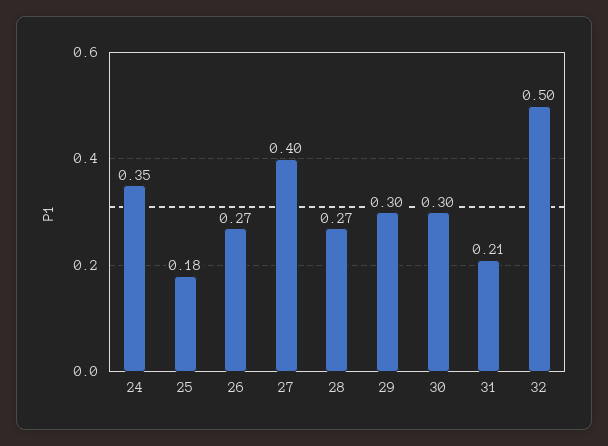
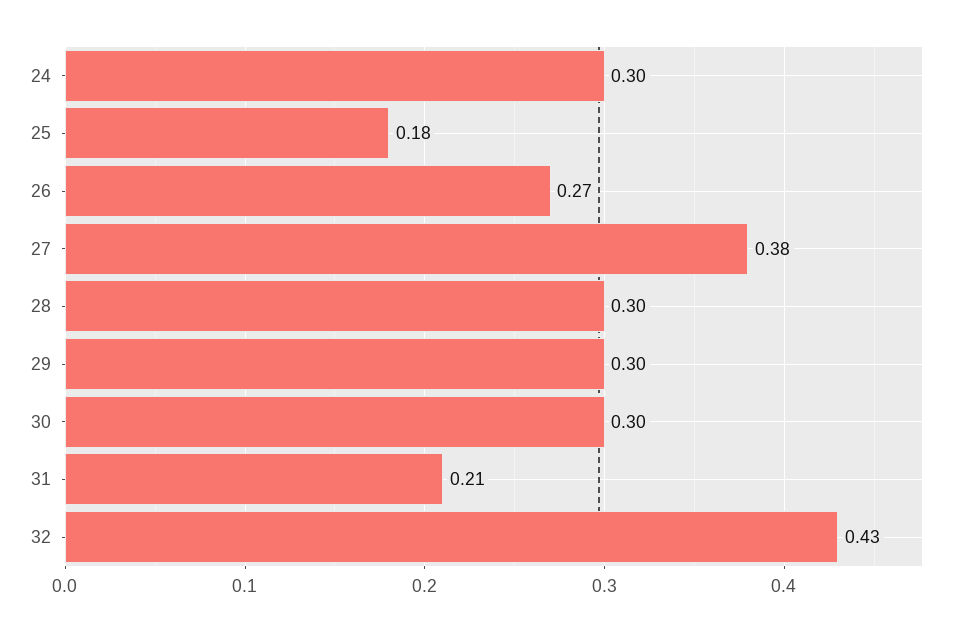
24: 0.35 -> 0.3
27: 0.4 -> 0.38
28: 0.27 -> 0.3
32: 0.5 -> 0.43

